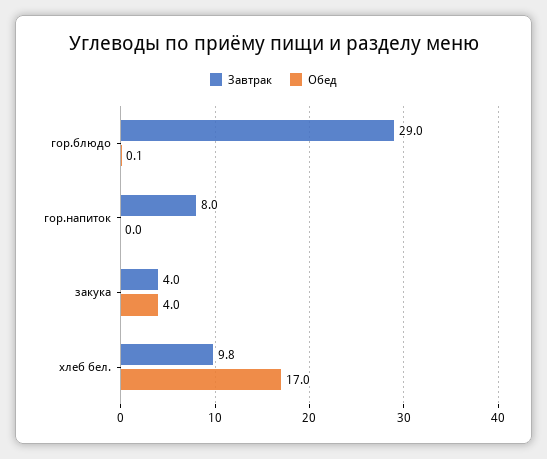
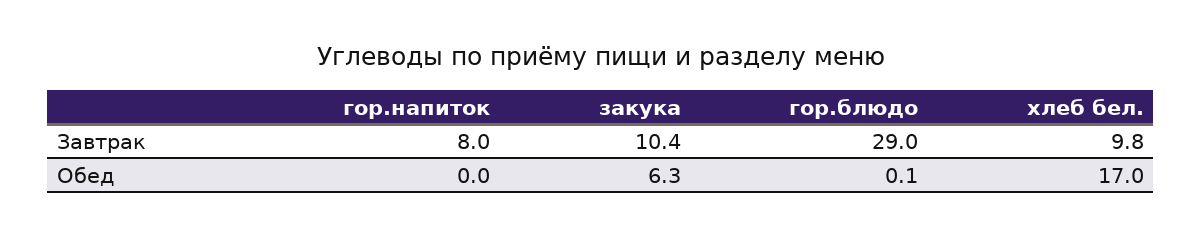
Завтрак, закука: 4 -> 10.4
Обед, закука: 4 -> 6.3

